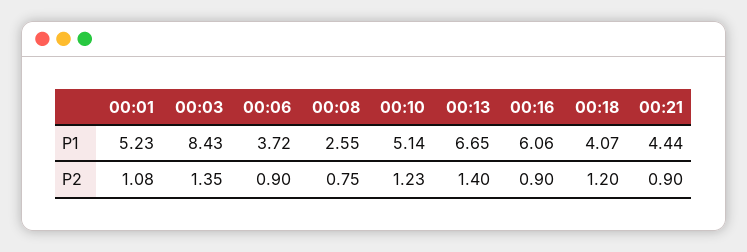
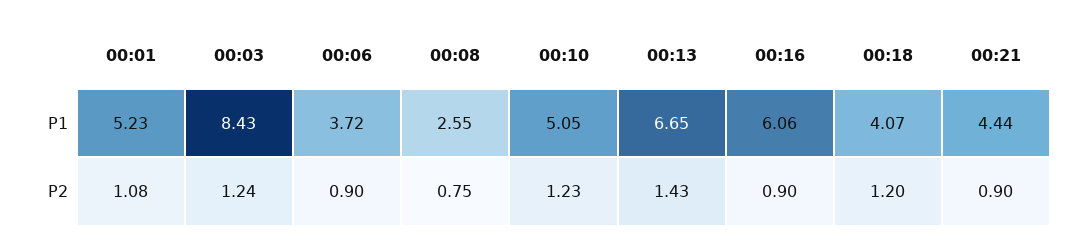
00:10, P1: 5.14 -> 5.05
00:03, P2: 1.35 -> 1.24
00:13, P2: 1.4 -> 1.43

